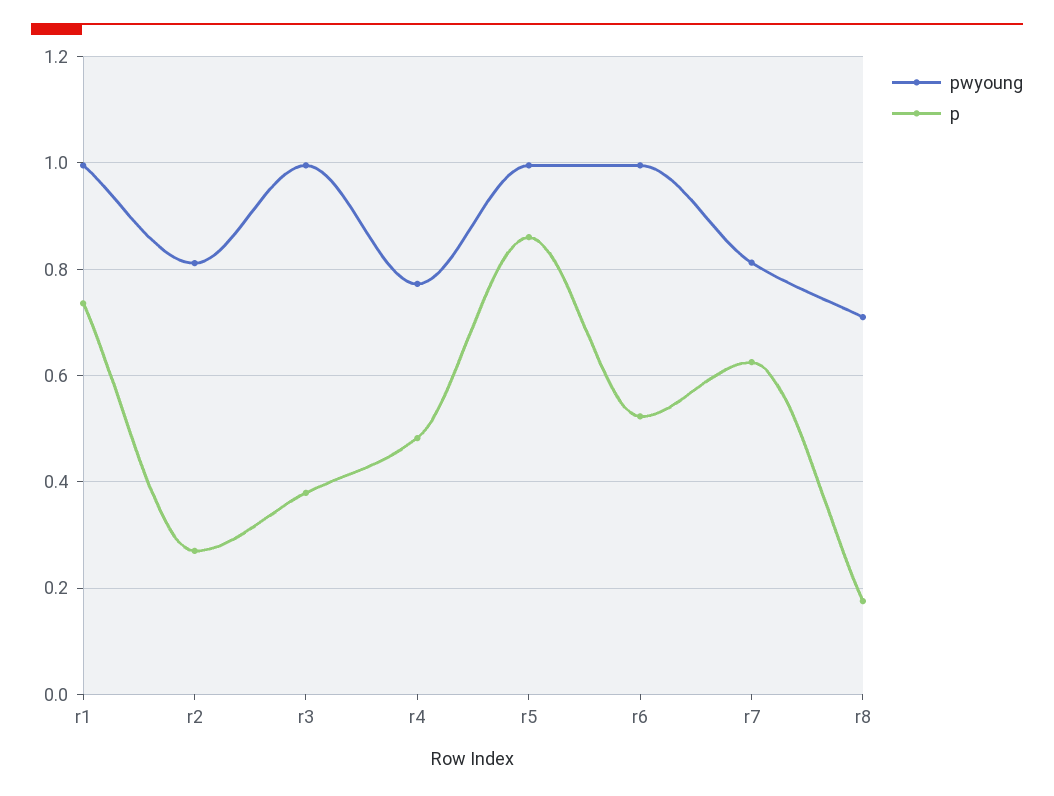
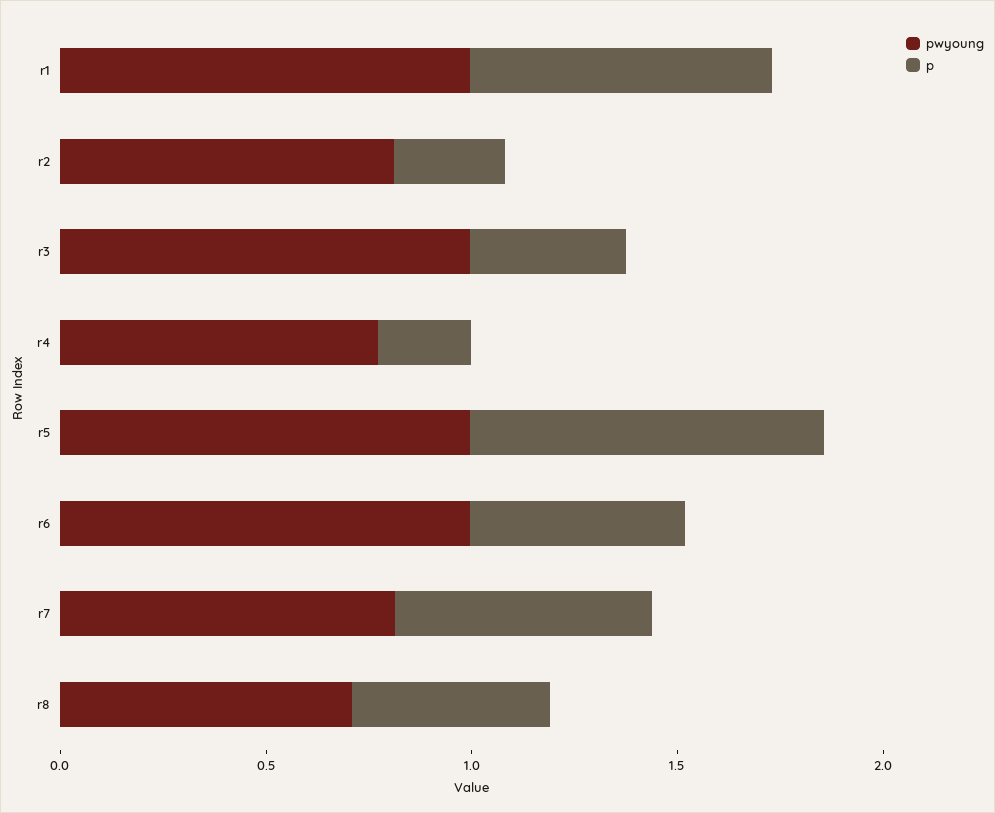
p, r4: 0.48 -> 0.2
p, r8: 0.18 -> 0.5

